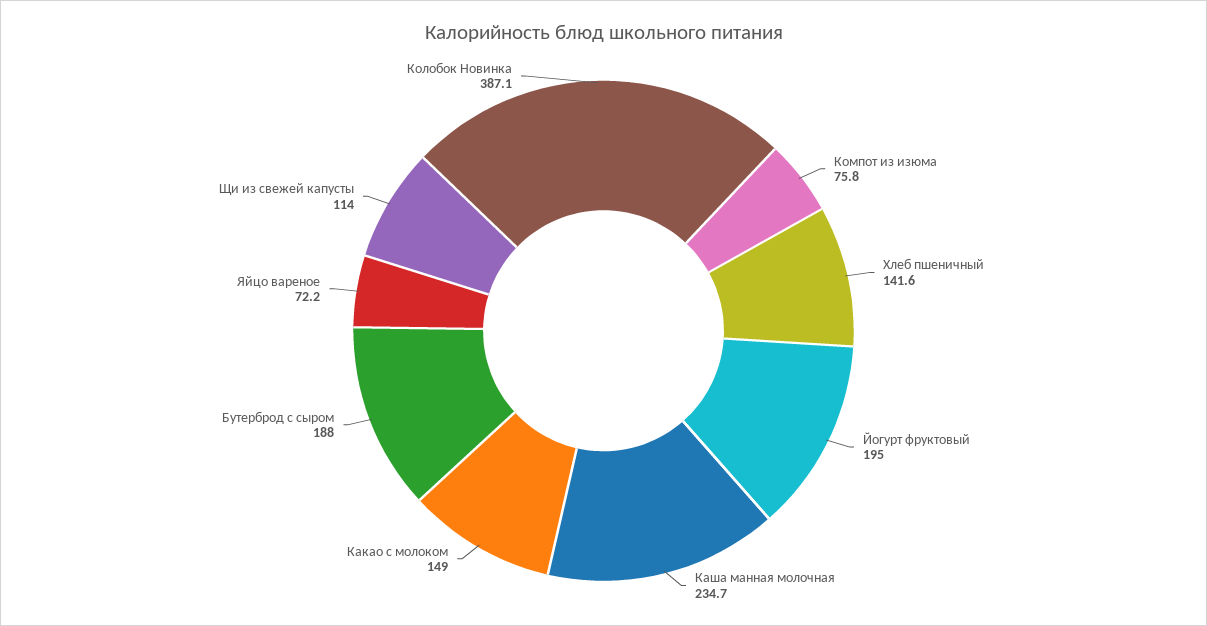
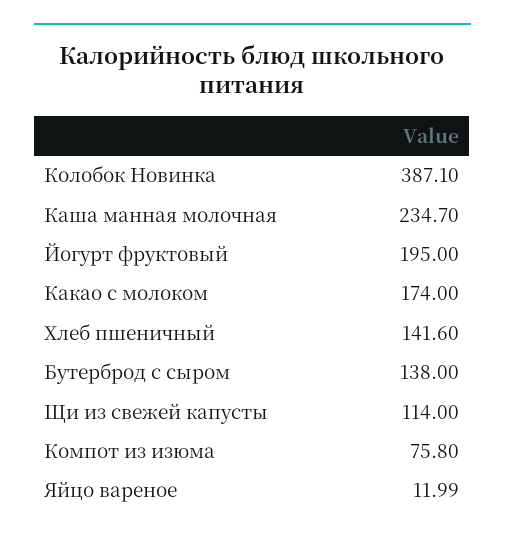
Какао с молоком: 149 -> 174
Бутерброд с сыром: 188 -> 138
Яйцо вареное: 72.2 -> 11.99

